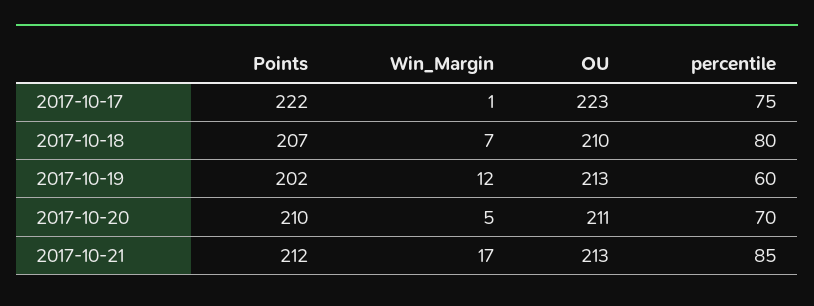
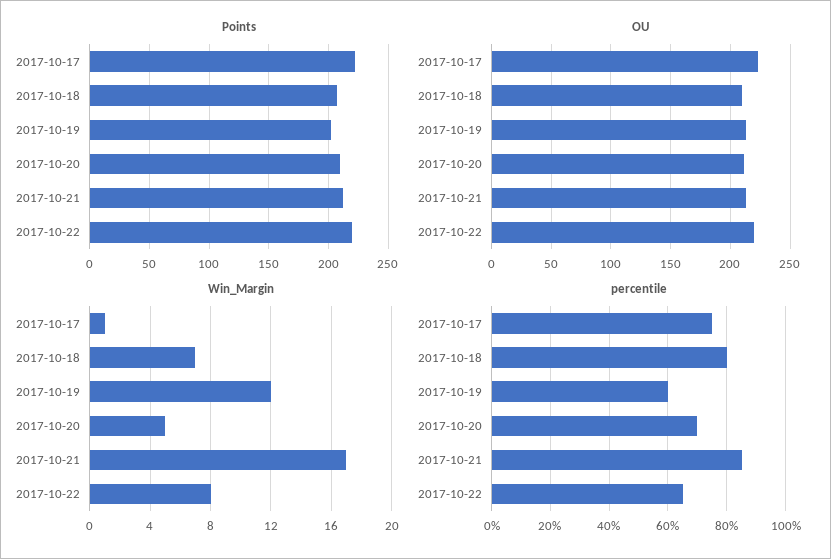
Points, 2017-10-22: none -> 220
OU, 2017-10-22: none -> 220
Win_Margin, 2017-10-22: none -> 8
percentile, 2017-10-22: none -> 65

